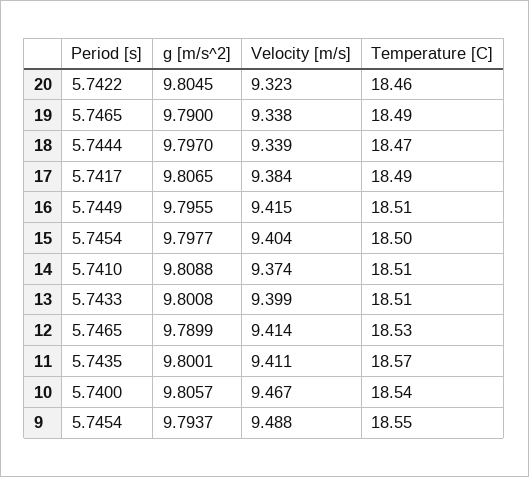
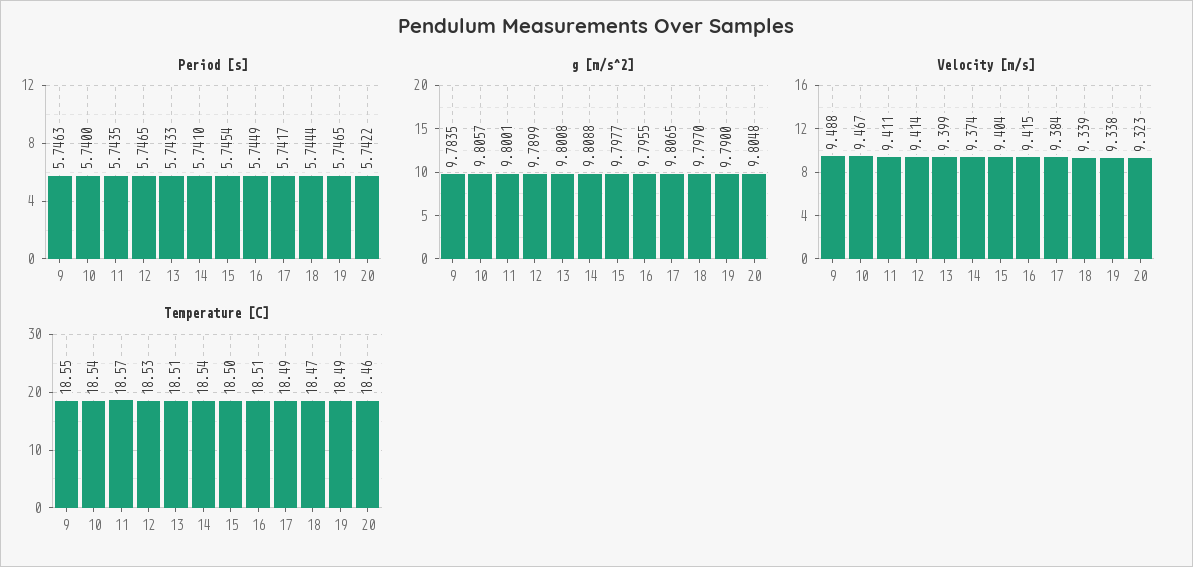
g [m/s^2], 20: 9.8045 -> 9.8048
Temperature [C], 14: 18.51 -> 18.54
Period [s], 9: 5.7454 -> 5.7463
g [m/s^2], 9: 9.7937 -> 9.7835

